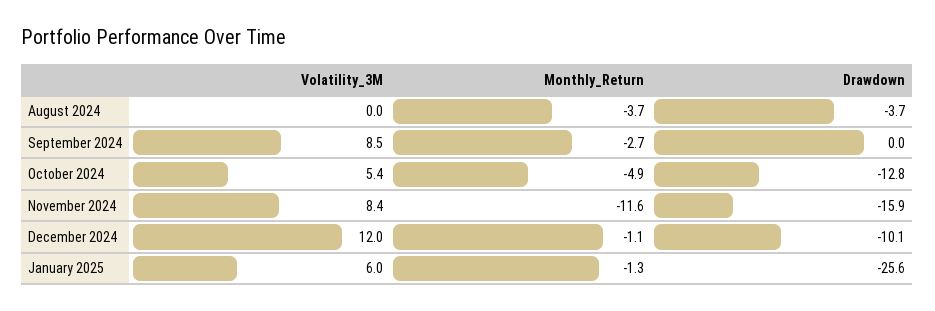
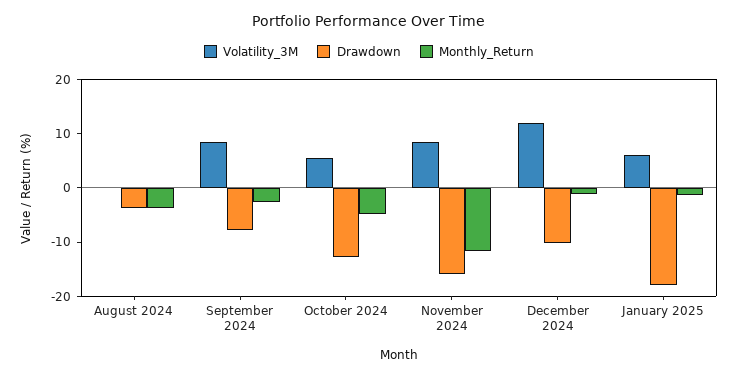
Drawdown, September 2024: 0 -> -8
Drawdown, January 2025: -25.6 -> -18

